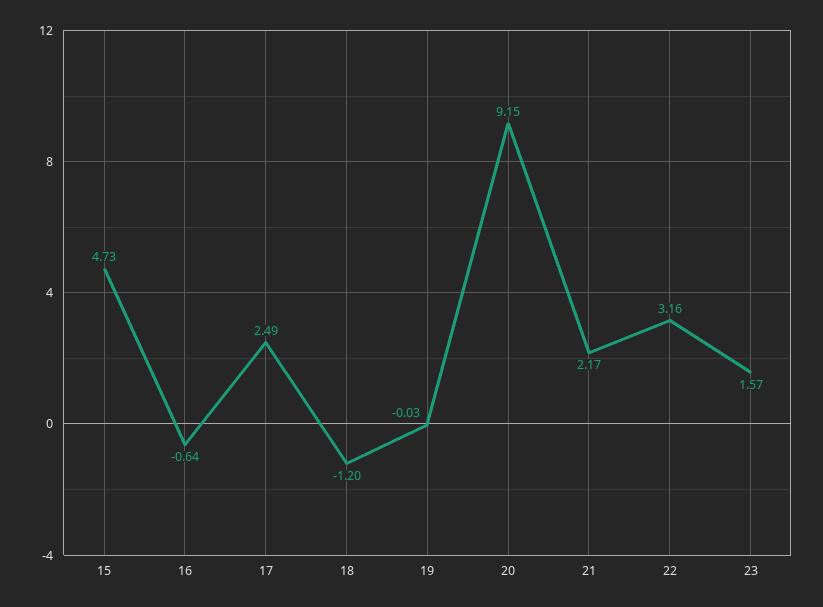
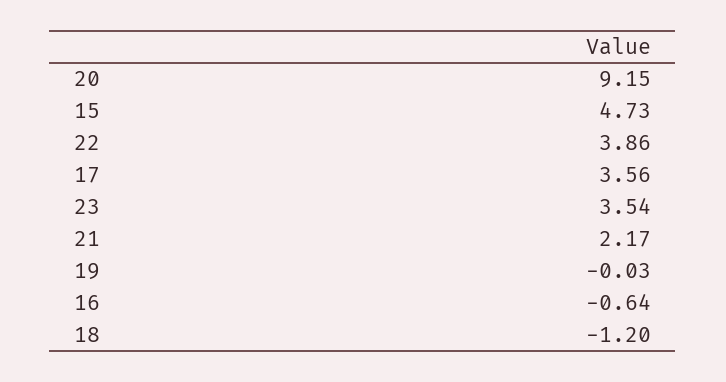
17: 2.49 -> 3.56
22: 3.16 -> 3.86
23: 1.57 -> 3.54

